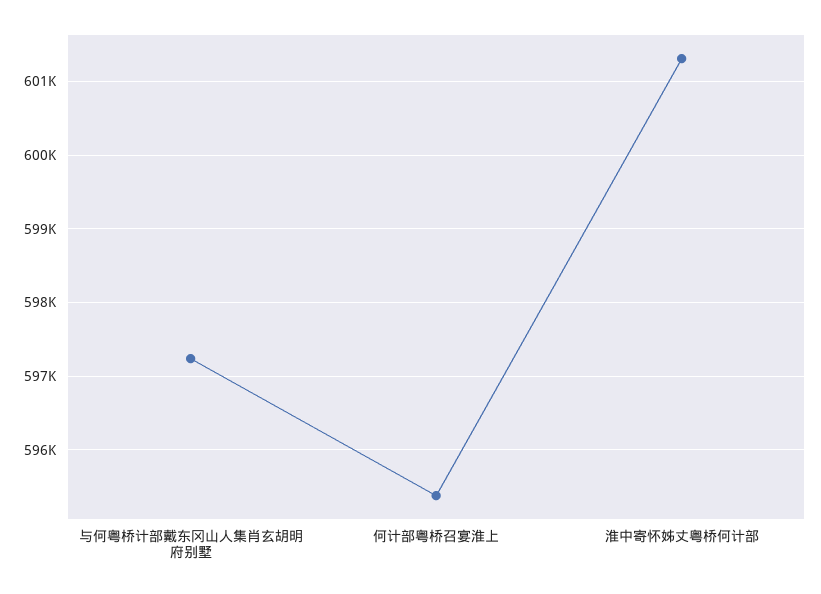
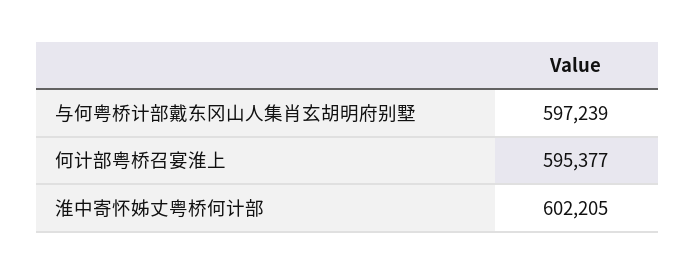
淮中寄怀姊丈粤桥何计部: 601300 -> 602205

